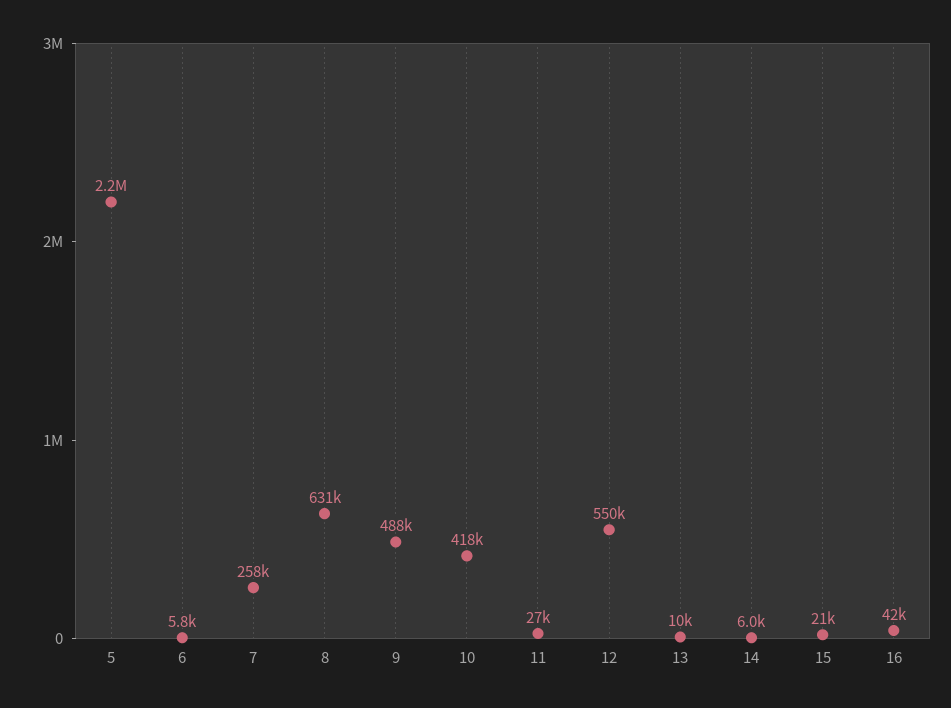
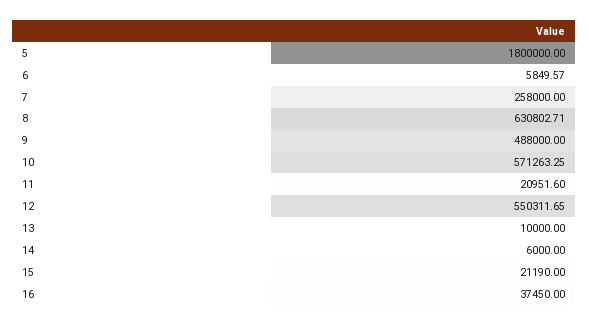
5: 2200000 -> 1800000
10: 418000 -> 571263.25
11: 27000 -> 20951.6
16: 42000 -> 37450

